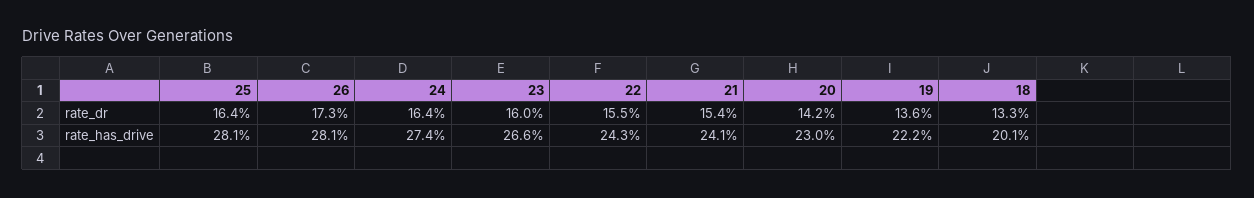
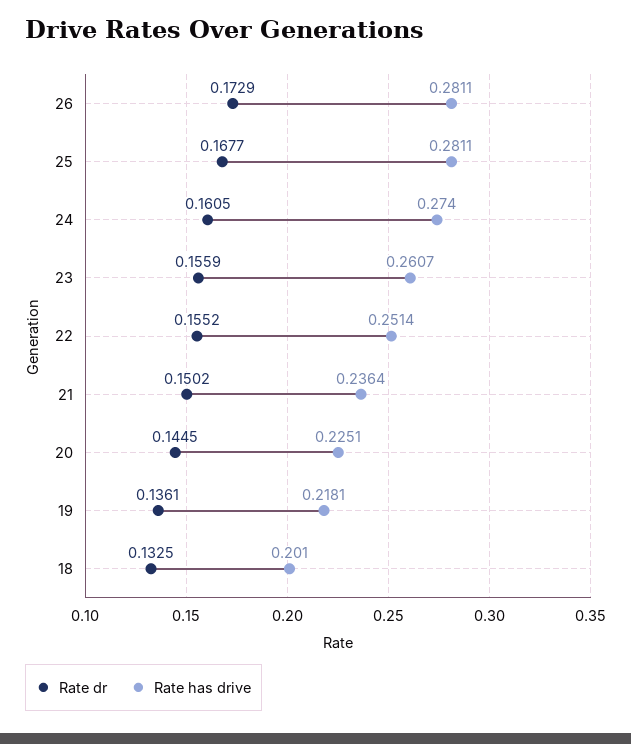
rate_dr, 25: 0.164 -> 0.1677
rate_dr, 24: 0.164 -> 0.1605
rate_dr, 23: 0.16 -> 0.1559
rate_dr, 21: 0.154 -> 0.1502
rate_dr, 20: 0.142 -> 0.1445
rate_has_drive, 23: 0.266 -> 0.2607
rate_has_drive, 22: 0.243 -> 0.2514
rate_has_drive, 21: 0.241 -> 0.2364
rate_has_drive, 20: 0.23 -> 0.2251
rate_has_drive, 19: 0.222 -> 0.2181

